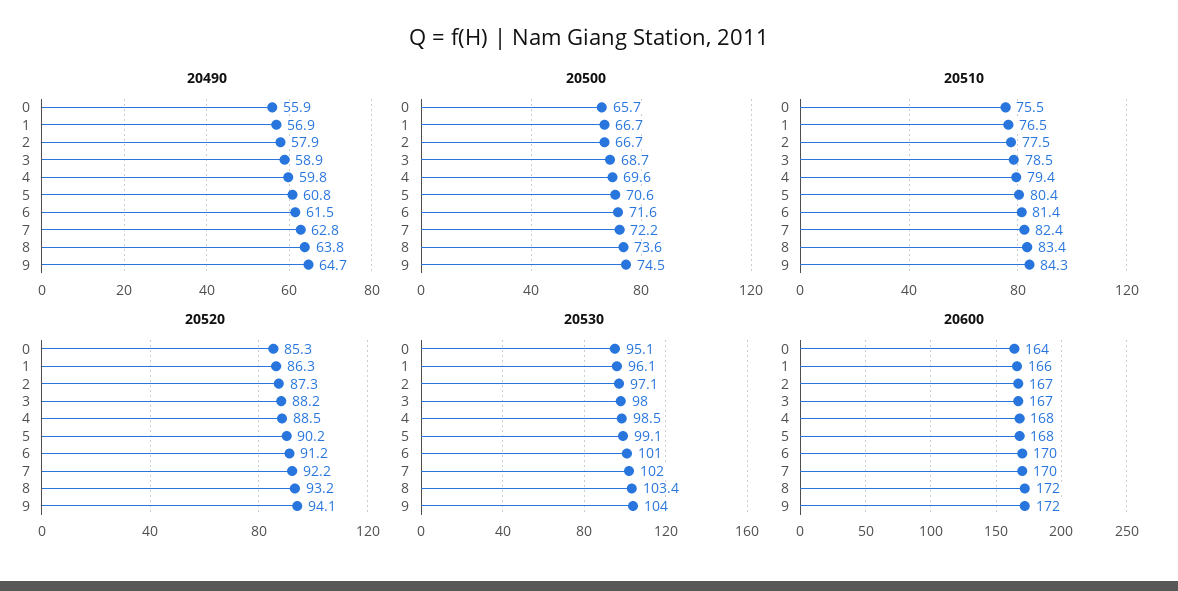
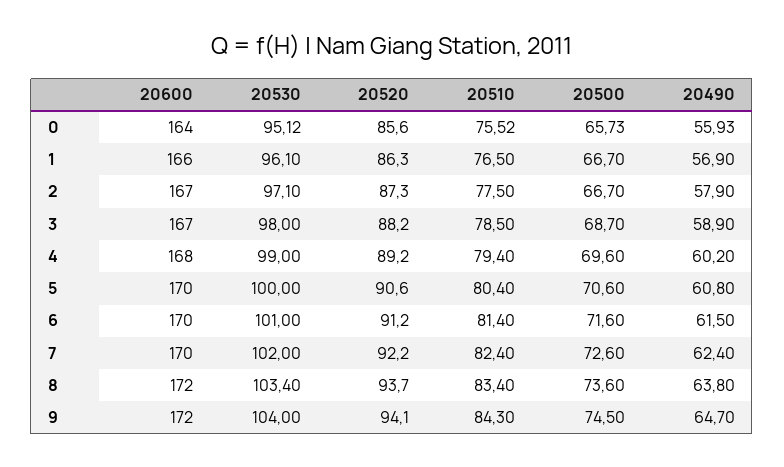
20490, 4: 59.8 -> 60.2
20490, 7: 62.8 -> 62.4
20500, 7: 72.2 -> 72.6
20520, 0: 85.3 -> 85.6
20520, 4: 88.5 -> 89.2
20520, 5: 90.2 -> 90.6
20520, 8: 93.2 -> 93.7
20530, 4: 98.5 -> 99
20530, 5: 99.1 -> 100
20600, 5: 168 -> 170

